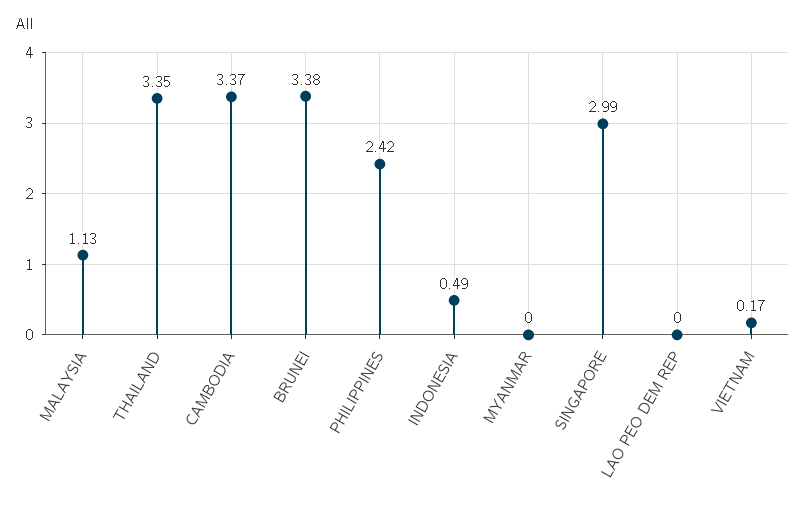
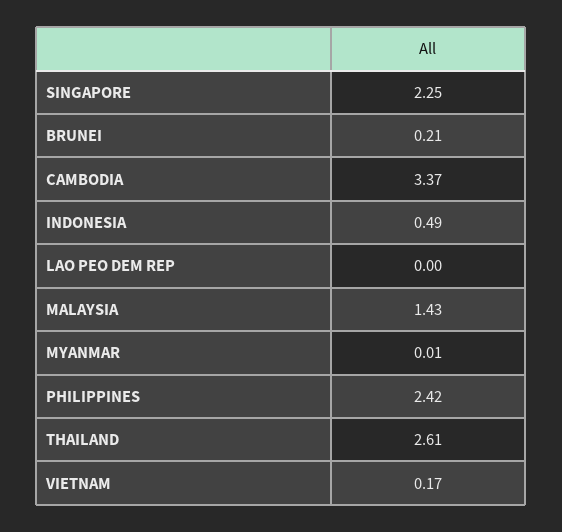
MALAYSIA: 1.13 -> 1.43
THAILAND: 3.35 -> 2.61
BRUNEI: 3.38 -> 0.21
MYANMAR: 0 -> 0.01
SINGAPORE: 2.99 -> 2.25

